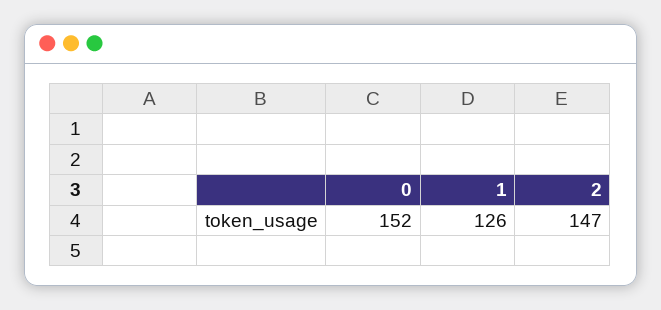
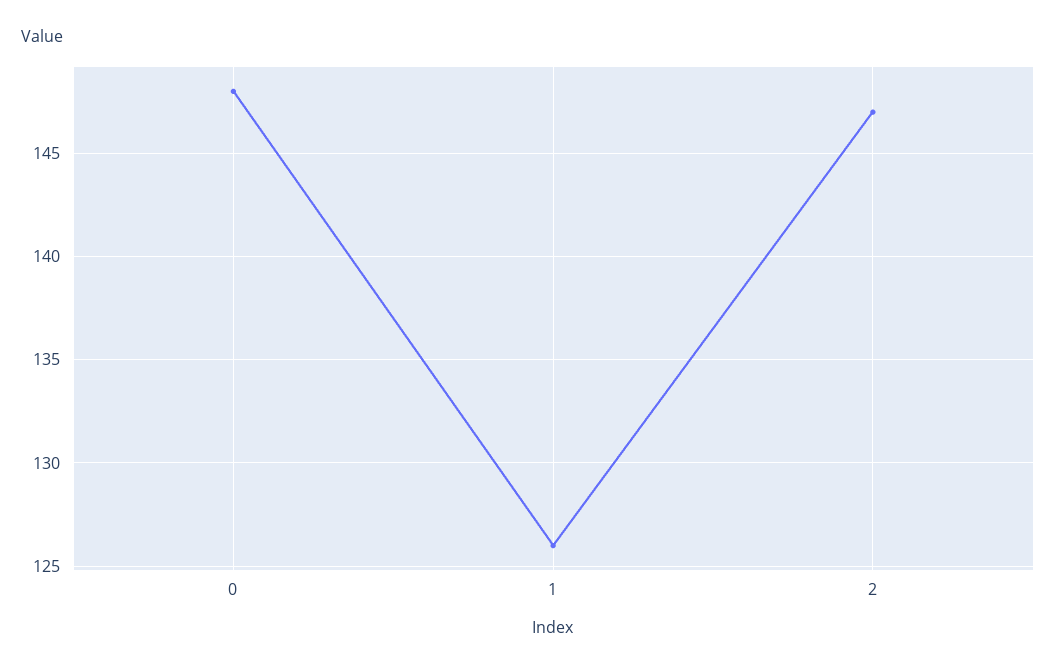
0: 152 -> 148

